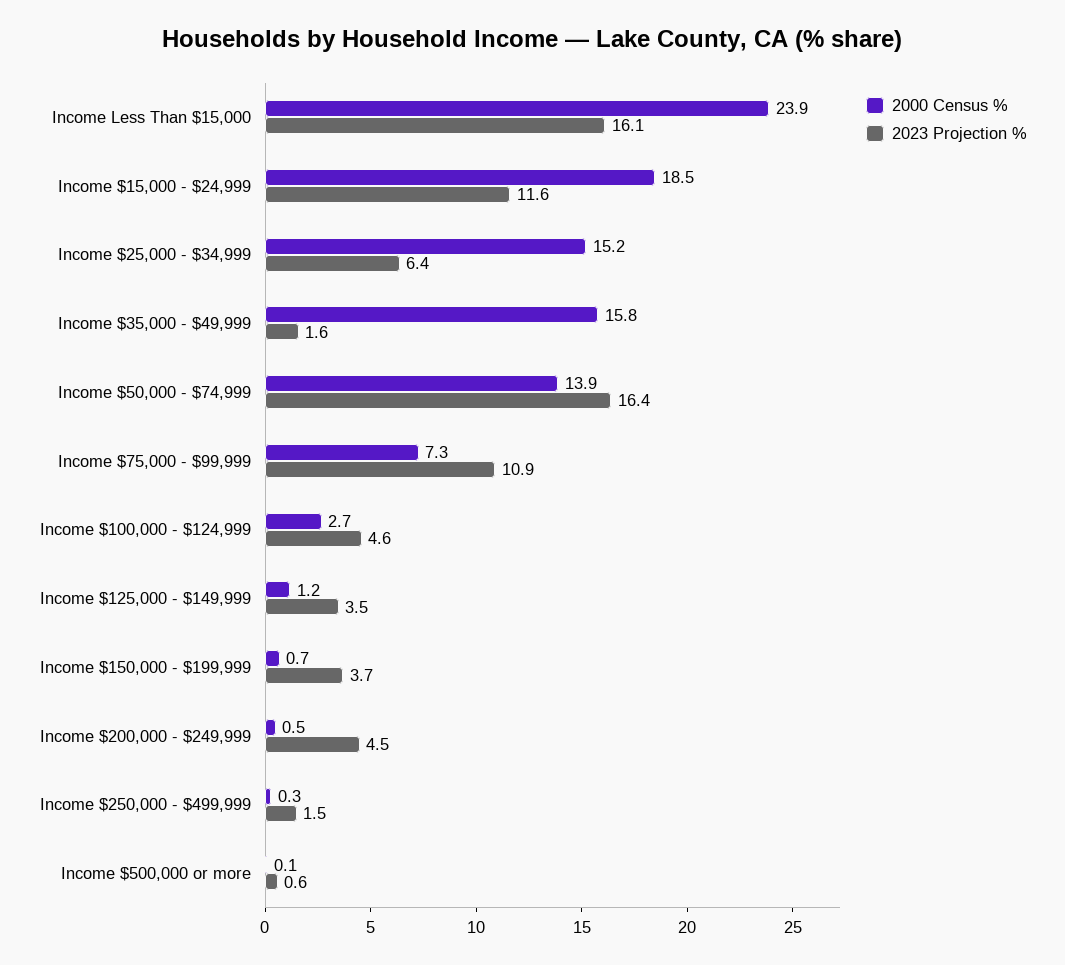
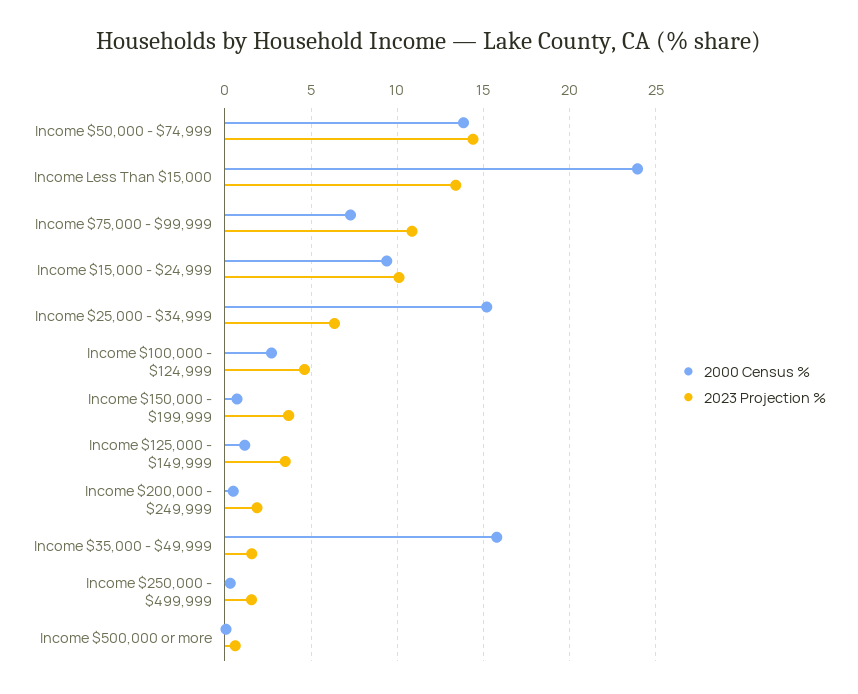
2023 Projection %, Income Less Than $15,000: 16.1 -> 13.5
2000 Census %, Income $15,000 - $24,999: 18.5 -> 9.5
2023 Projection %, Income $15,000 - $24,999: 11.6 -> 10
2023 Projection %, Income $50,000 - $74,999: 16.4 -> 14.5
2023 Projection %, Income $200,000 - $249,999: 4.5 -> 2

